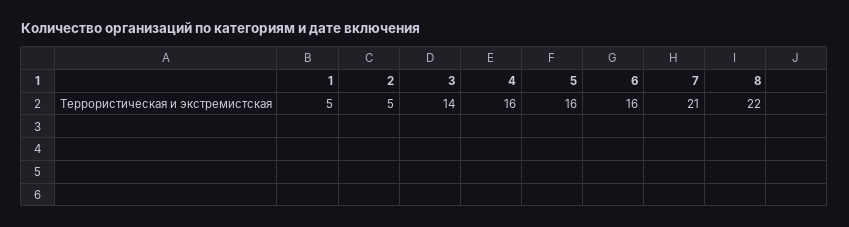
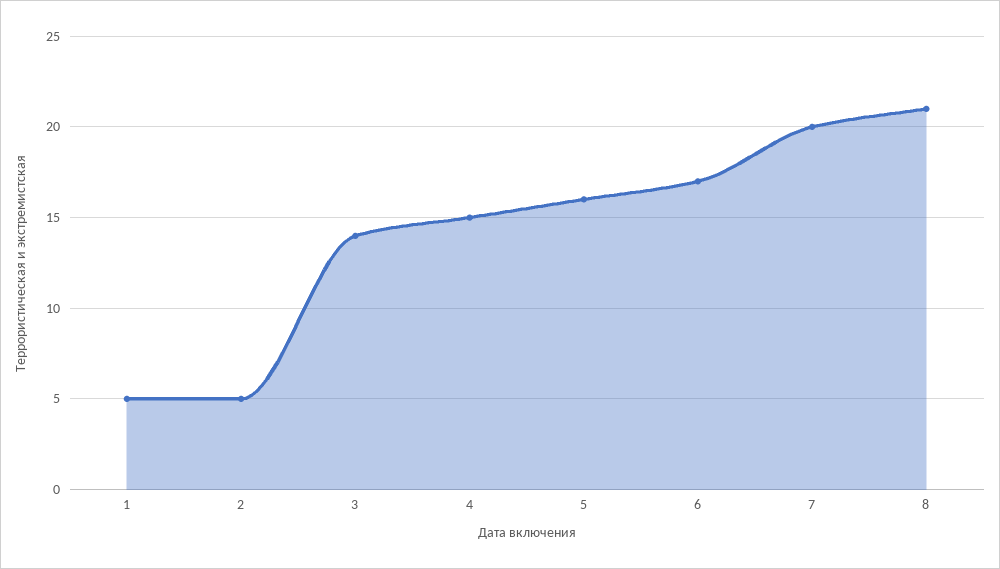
4: 16 -> 15
6: 16 -> 17
7: 21 -> 20
8: 22 -> 21

